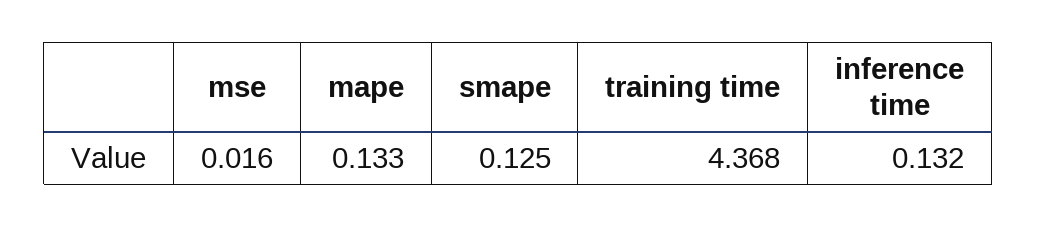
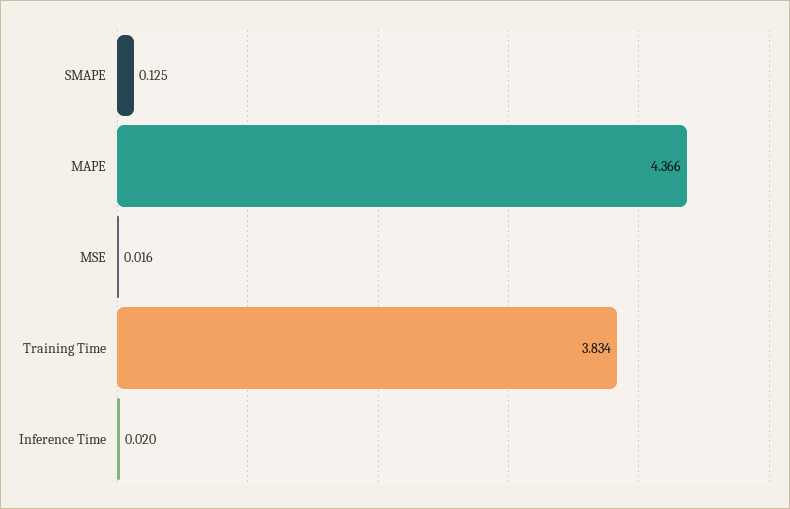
mape: 0.133 -> 4.366
training time: 4.368 -> 3.834
inference time: 0.132 -> 0.02

